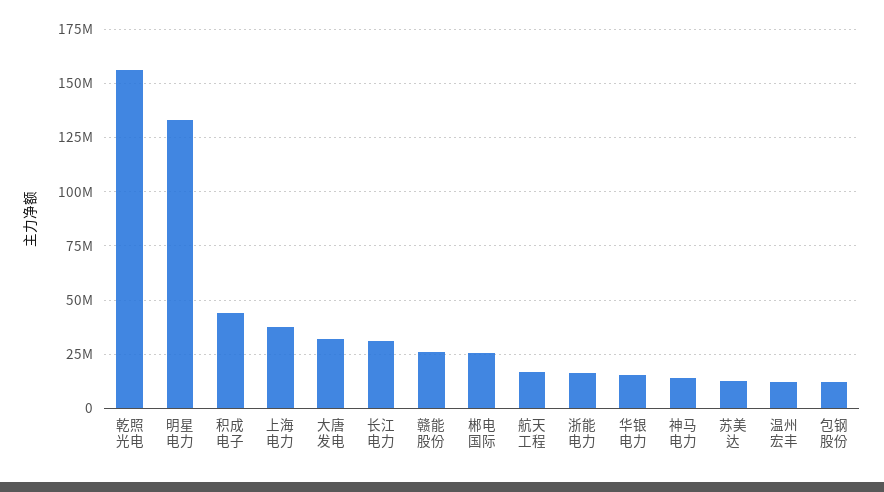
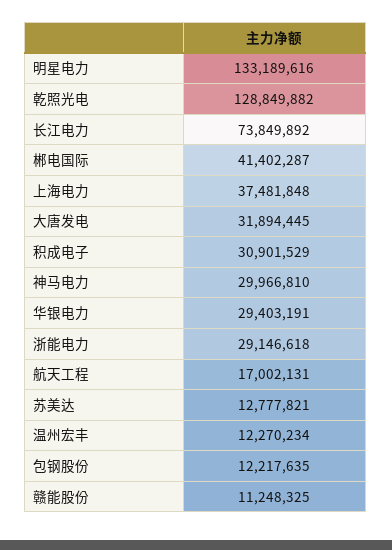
乾照光电: 155000000 -> 128849882
积成电子: 45000000 -> 30901529
长江电力: 30000000 -> 73849892
赣能股份: 25000000 -> 11248325
郴电国际: 25000000 -> 41402287
浙能电力: 15000000 -> 29146618
华银电力: 15000000 -> 29403191
神马电力: 15000000 -> 29966810

